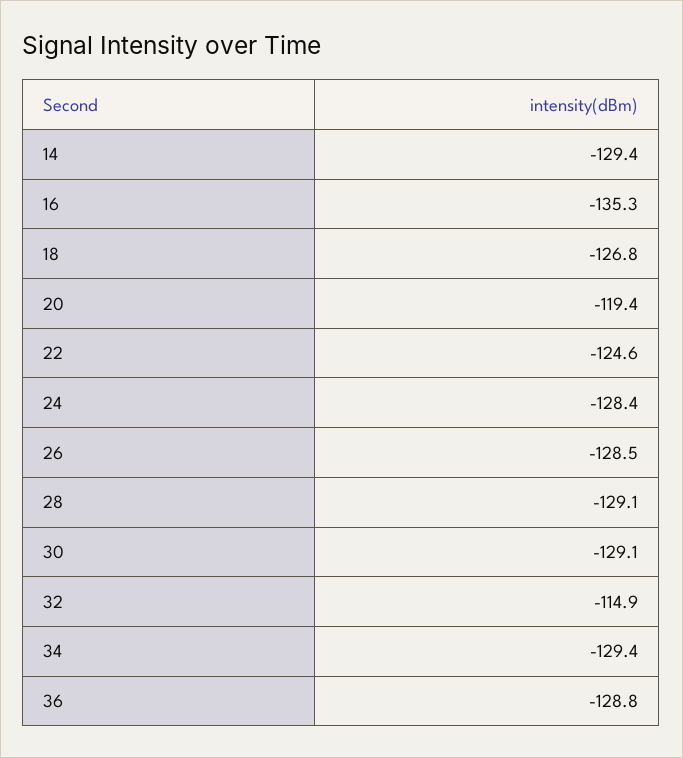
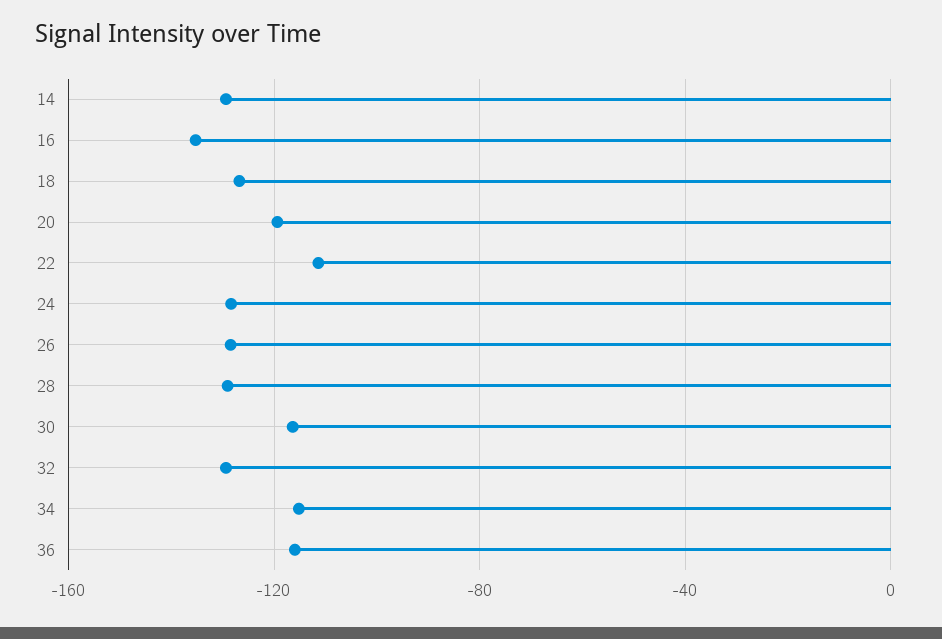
22: -124.6 -> -110
30: -129.1 -> -115
32: -114.9 -> -130
34: -129.4 -> -115
36: -128.8 -> -115

